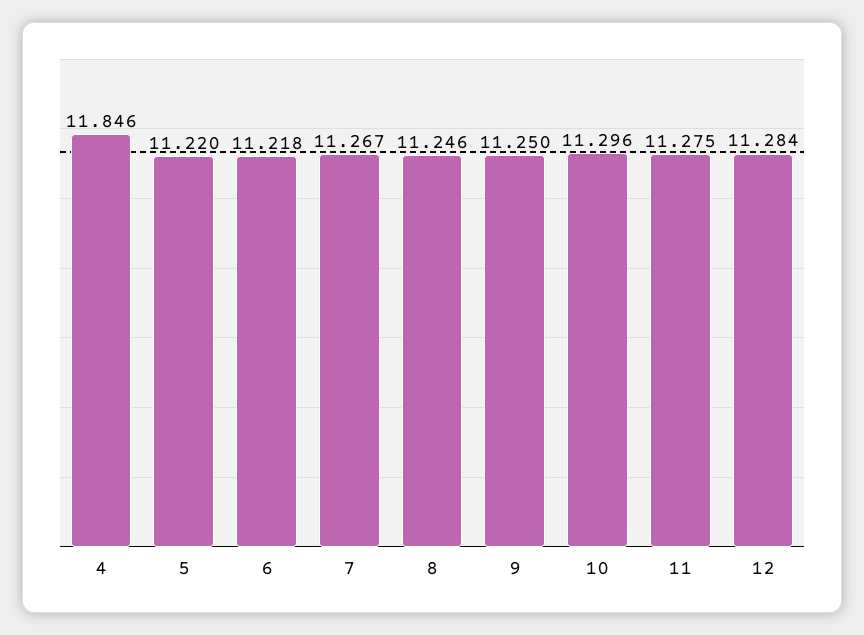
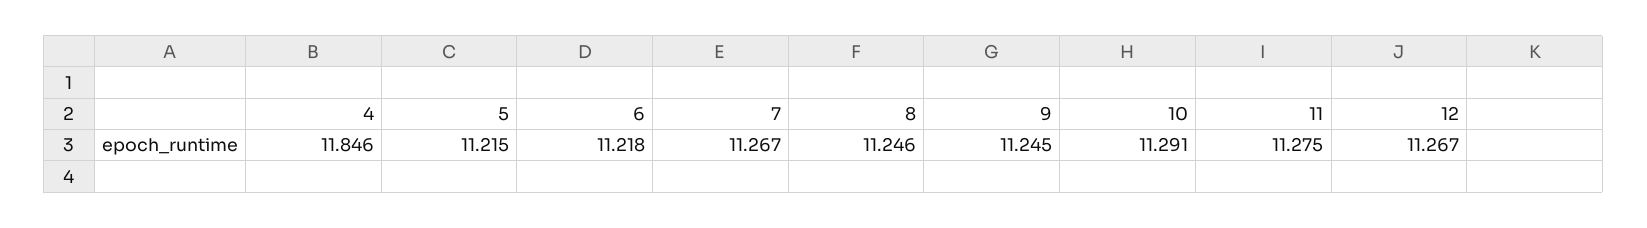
5: 11.22 -> 11.215
9: 11.25 -> 11.245
10: 11.296 -> 11.291
12: 11.284 -> 11.267

